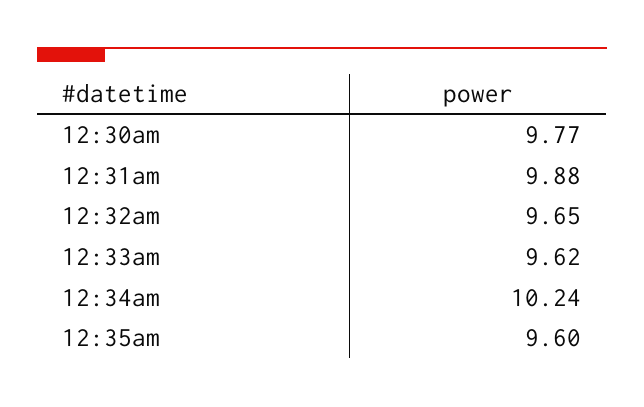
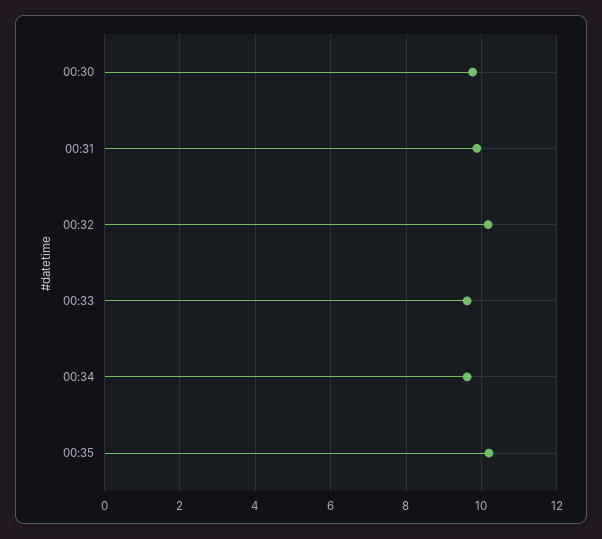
12:32am: 9.65 -> 10.2
12:34am: 10.24 -> 9.6
12:35am: 9.6 -> 10.2

